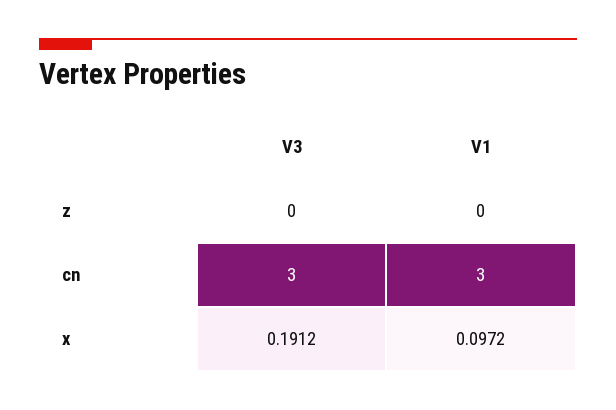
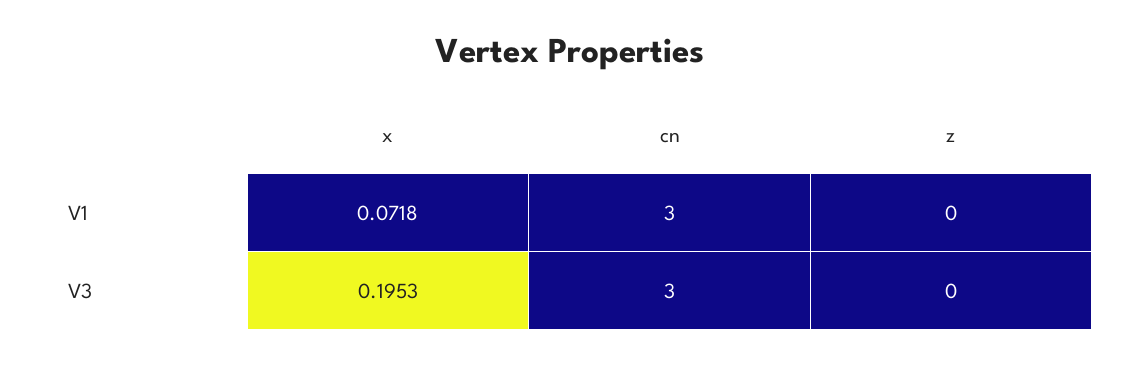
V3, x: 0.1912 -> 0.1953
V1, x: 0.0972 -> 0.0718

